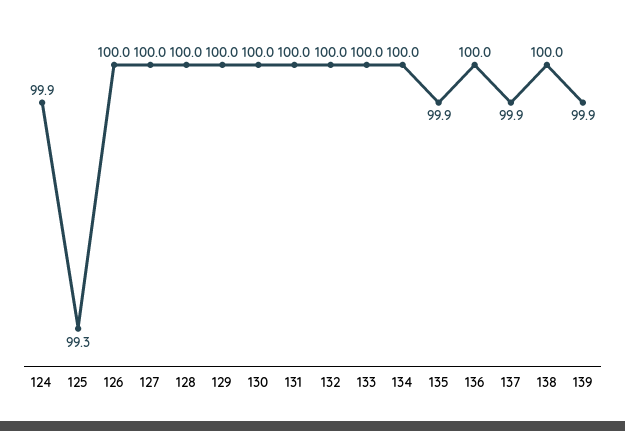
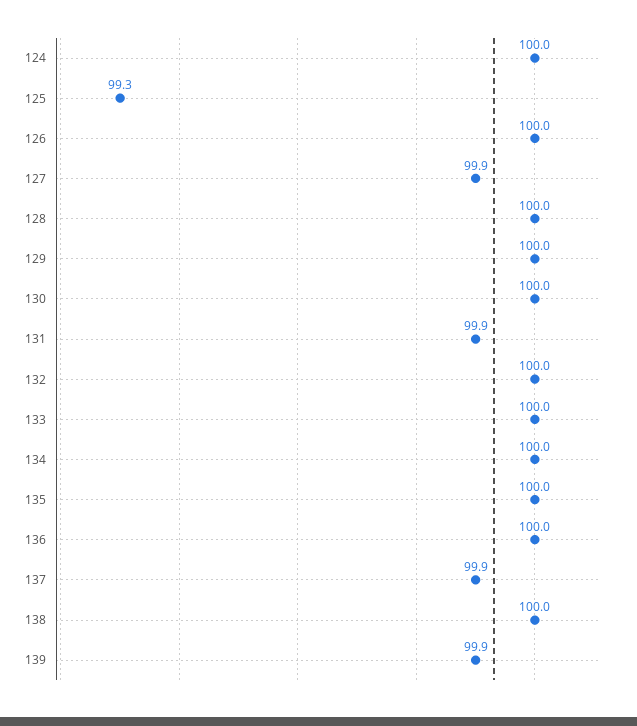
124: 99.9 -> 100
127: 100 -> 99.9
131: 100 -> 99.9
135: 99.9 -> 100

